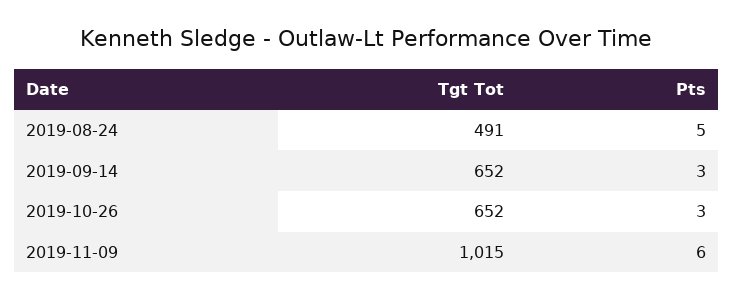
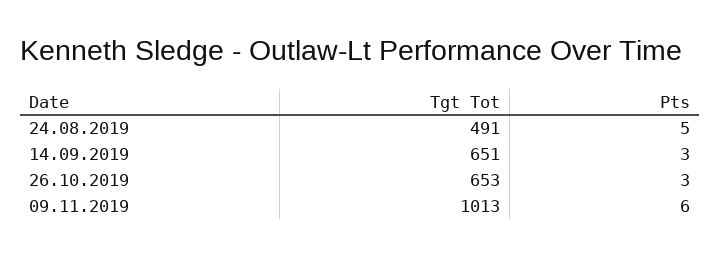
Tgt Tot, 2019-09-14: 652 -> 651
Tgt Tot, 2019-10-26: 652 -> 653
Tgt Tot, 2019-11-09: 1015 -> 1013

